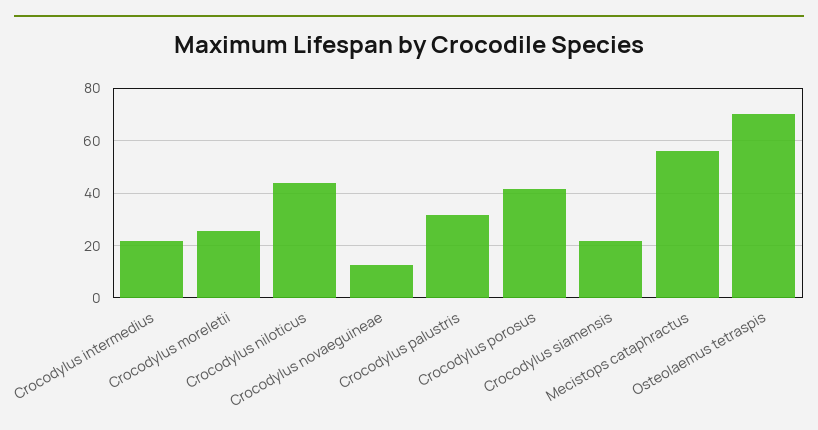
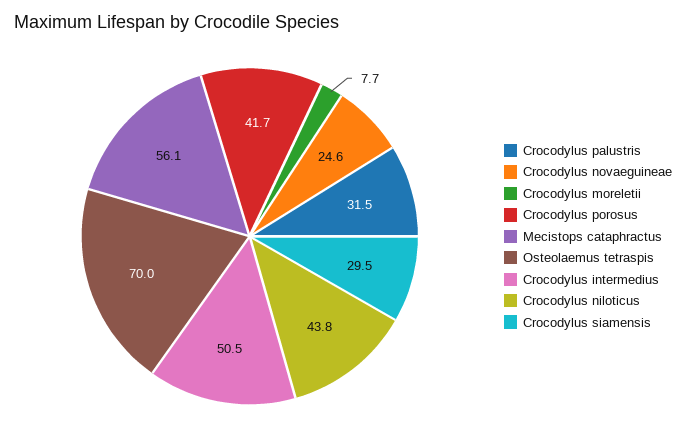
Crocodylus intermedius: 22.5 -> 50.5
Crocodylus moreletii: 25 -> 7.7
Crocodylus novaeguineae: 12.5 -> 24.6
Crocodylus siamensis: 22.5 -> 29.5

